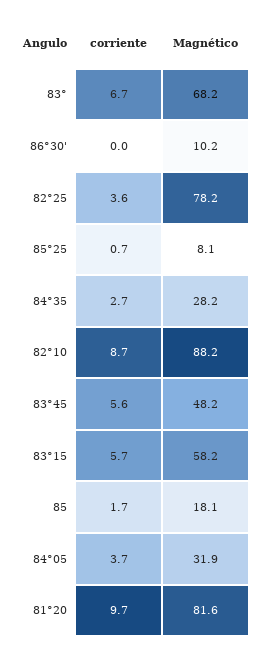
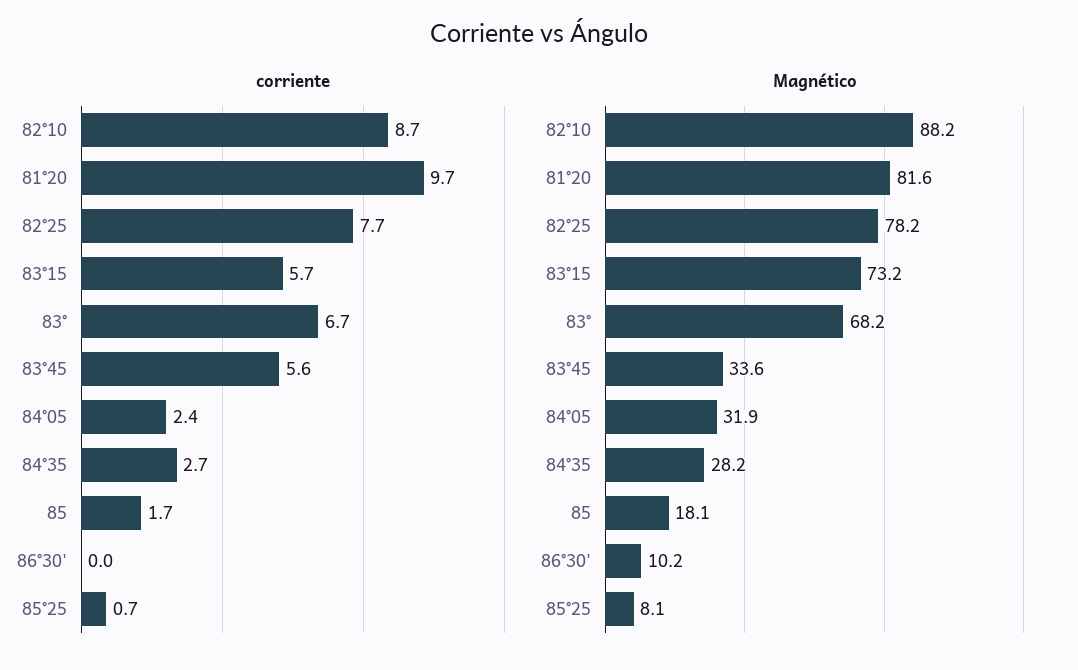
corriente, 82°25: 3.6 -> 7.7
Magnético, 83°45: 48.2 -> 33.6
Magnético, 83°15: 58.2 -> 73.2
corriente, 84°05: 3.7 -> 2.4

